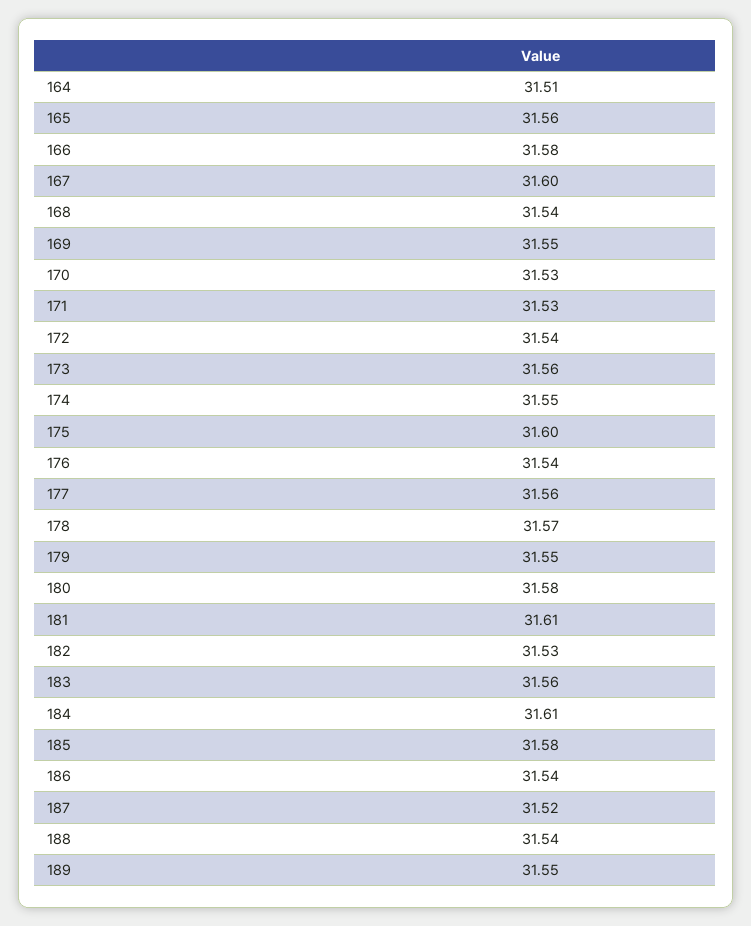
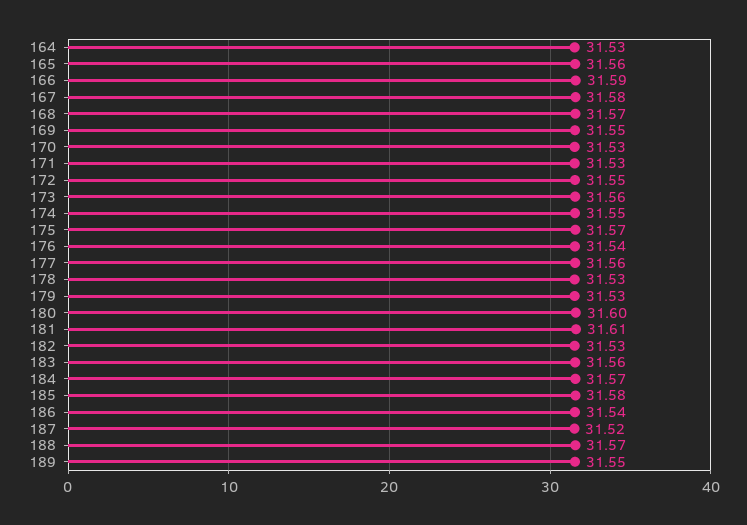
164: 31.51 -> 31.53
166: 31.58 -> 31.59
167: 31.6 -> 31.58
168: 31.54 -> 31.57
172: 31.54 -> 31.55
175: 31.6 -> 31.57
178: 31.57 -> 31.53
179: 31.55 -> 31.53
180: 31.58 -> 31.6
184: 31.61 -> 31.57
188: 31.54 -> 31.57

